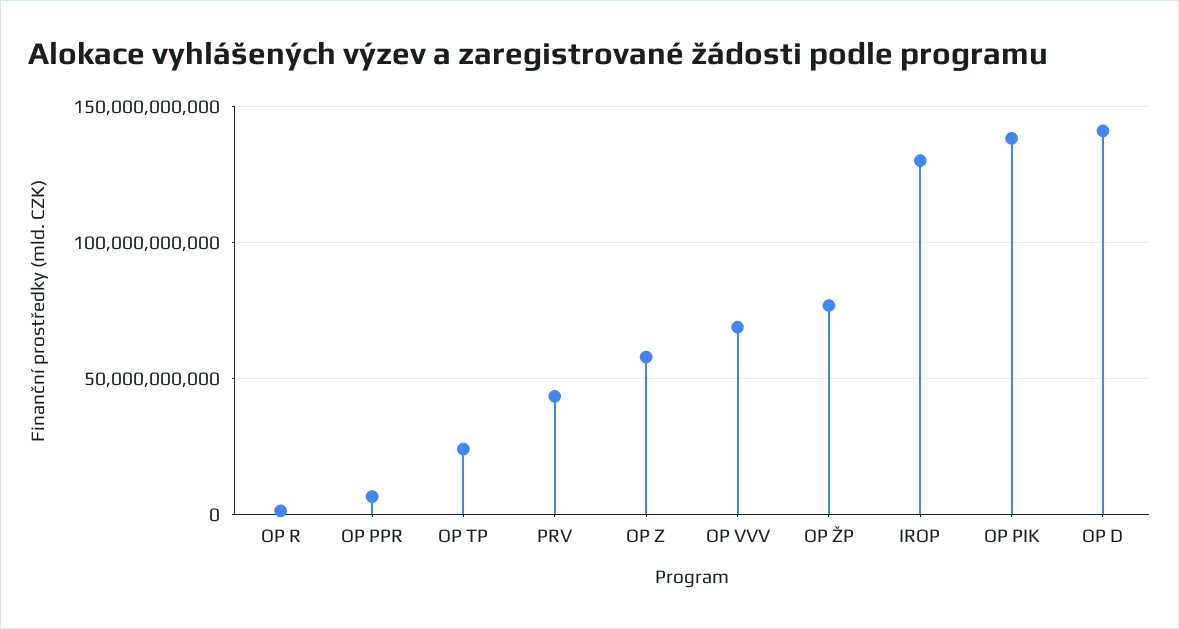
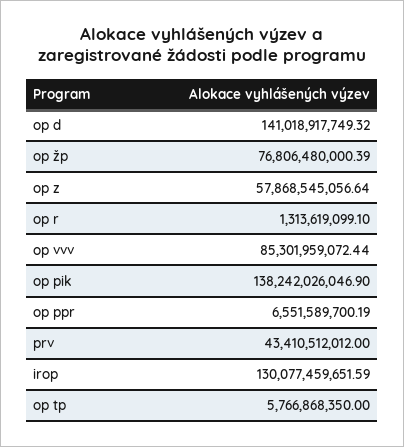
OP TP: 25000000000 -> 5766868350
OP VVV: 70000000000 -> 85301959072.44

